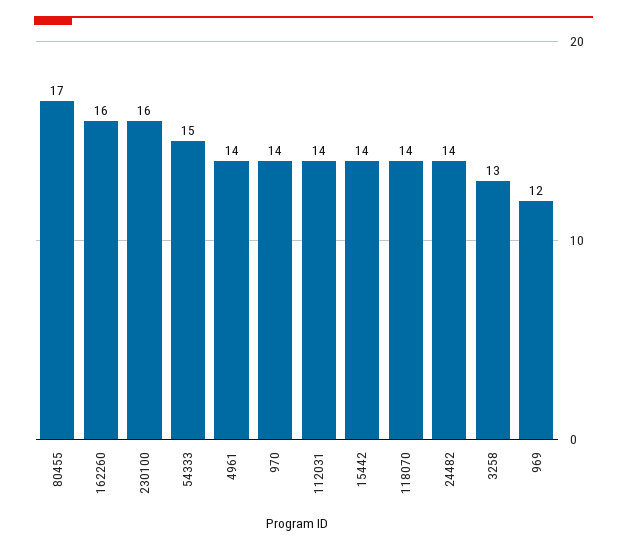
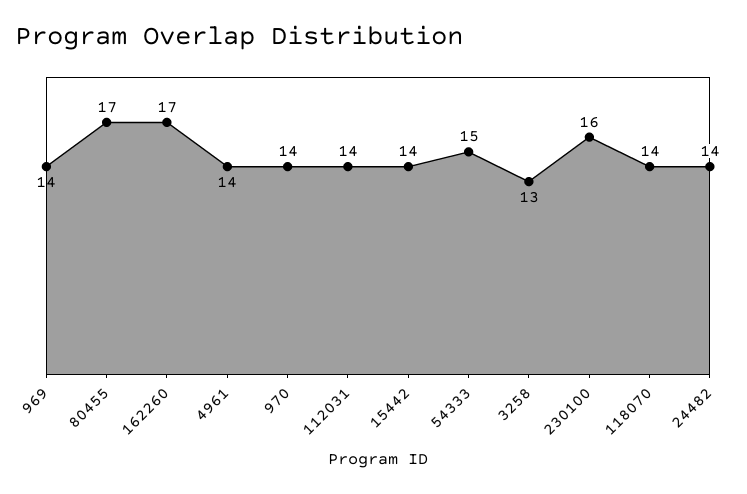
162260: 16 -> 17
969: 12 -> 14

